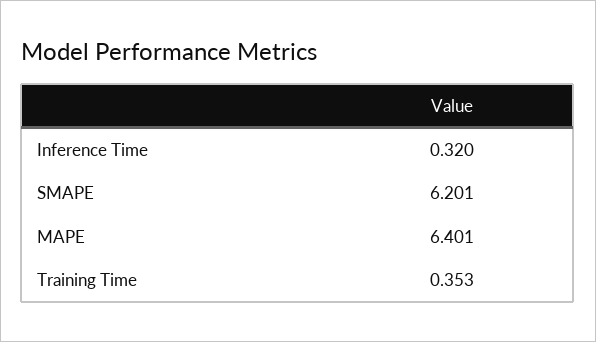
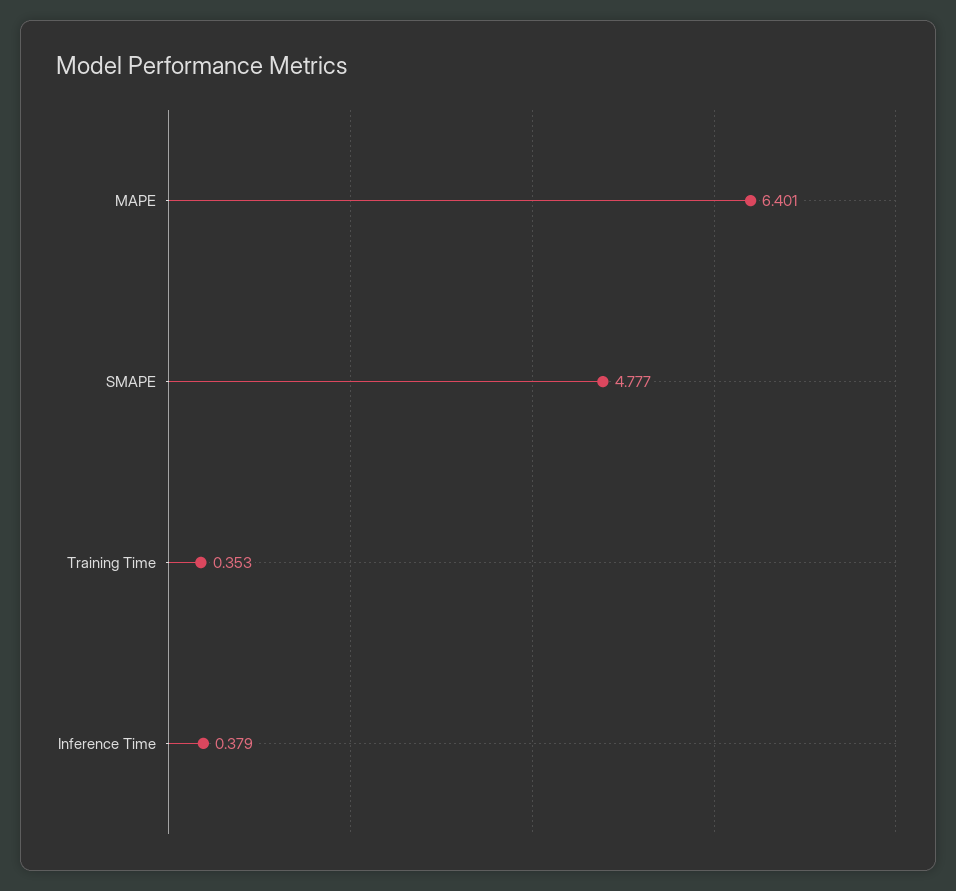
Inference Time: 0.32 -> 0.379
SMAPE: 6.201 -> 4.777

